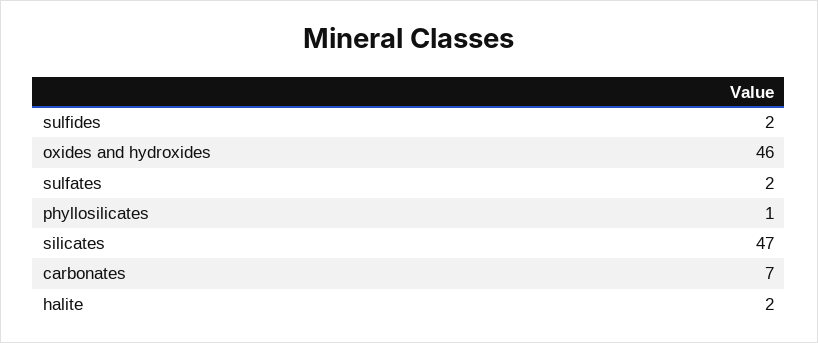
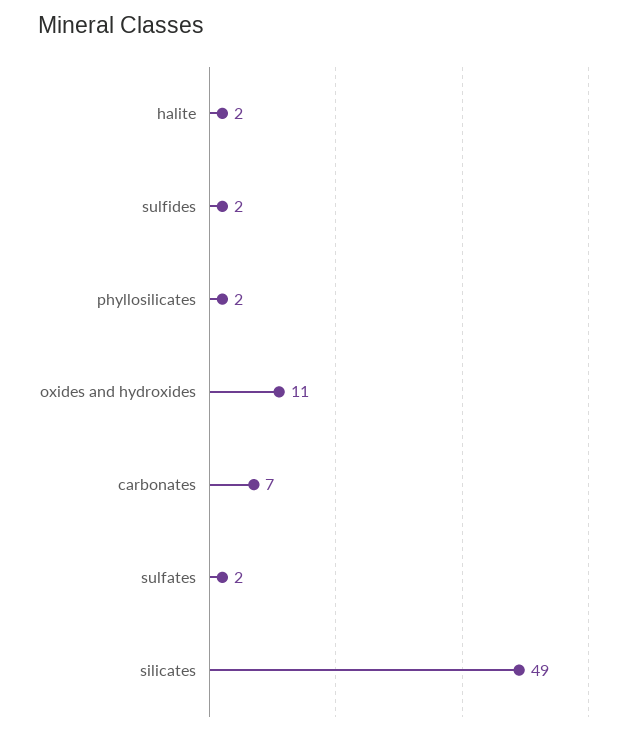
oxides and hydroxides: 46 -> 11
phyllosilicates: 1 -> 2
silicates: 47 -> 49

